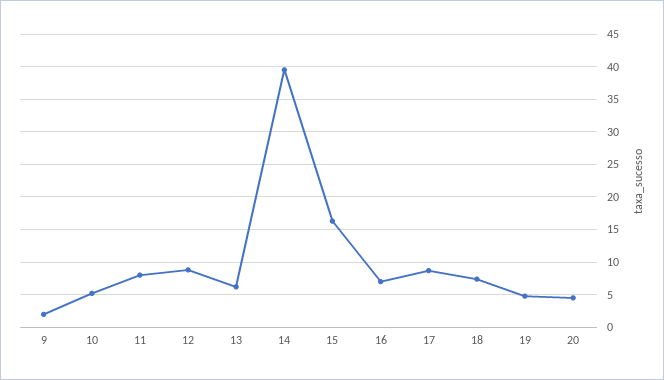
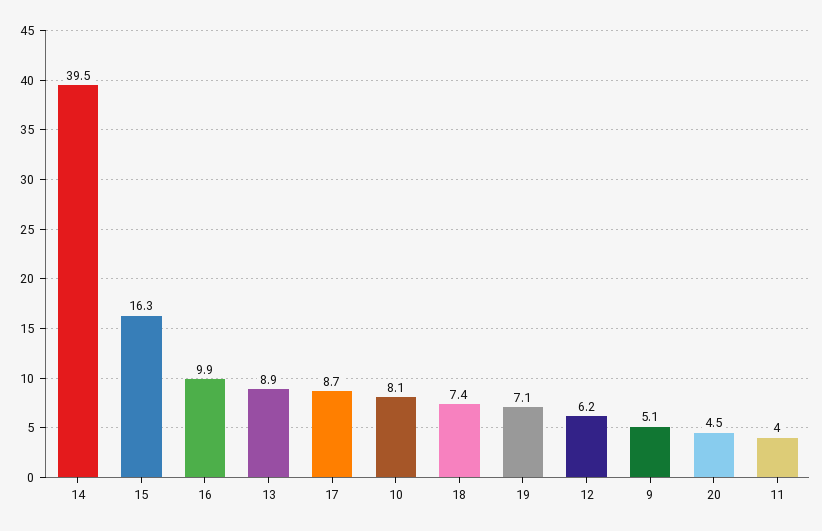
9: 2 -> 5.1
10: 5 -> 8.1
11: 8 -> 4
12: 9 -> 6.2
13: 6 -> 8.9
16: 7 -> 9.9
19: 5 -> 7.1

